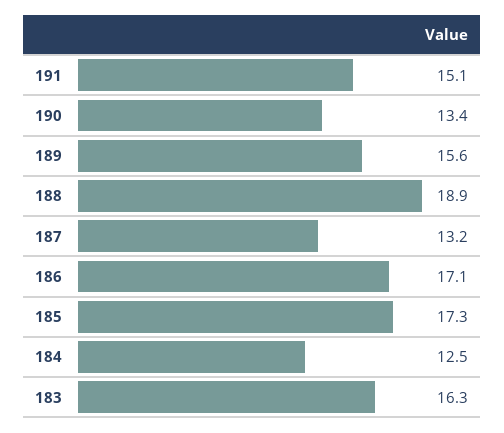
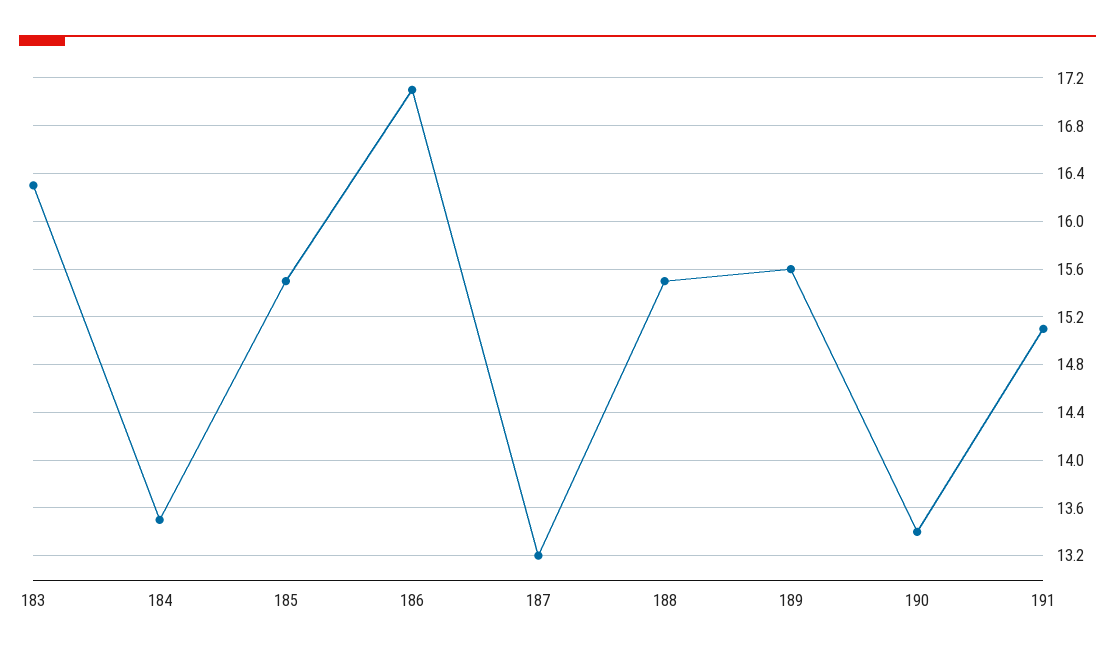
188: 18.9 -> 15.5
185: 17.3 -> 15.5
184: 12.5 -> 13.5

